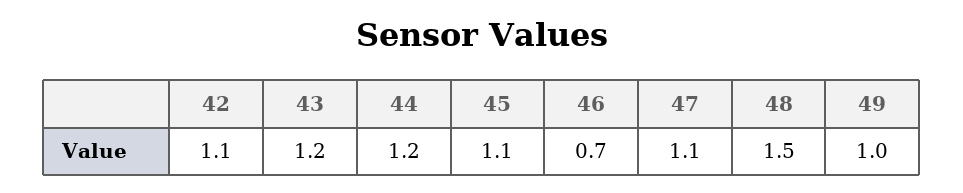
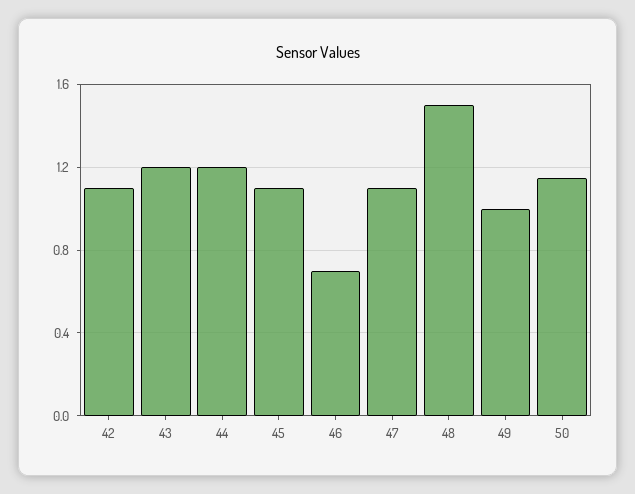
50: none -> 1.15

